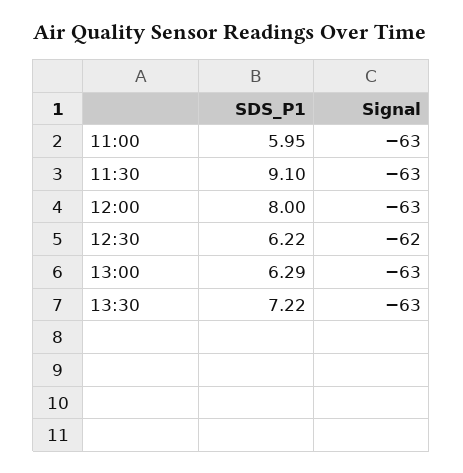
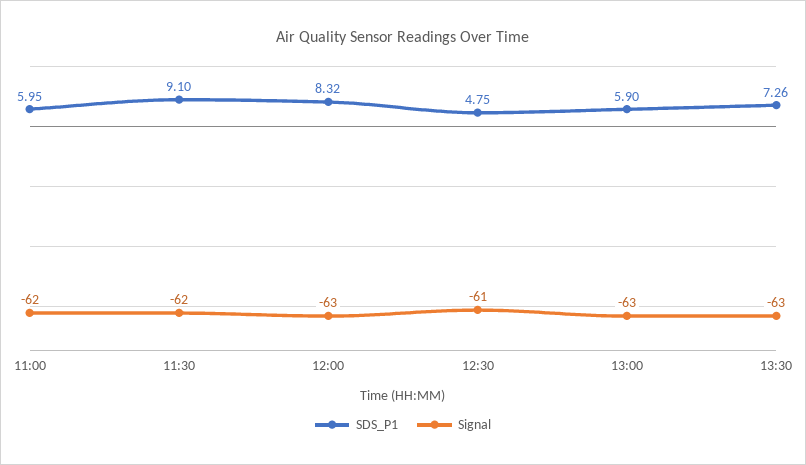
Signal, 11:00: -63 -> -62
Signal, 11:30: -63 -> -62
SDS_P1, 12:00: 8 -> 8.32
SDS_P1, 12:30: 6.22 -> 4.75
Signal, 12:30: -62 -> -61
SDS_P1, 13:00: 6.29 -> 5.9
SDS_P1, 13:30: 7.22 -> 7.26

